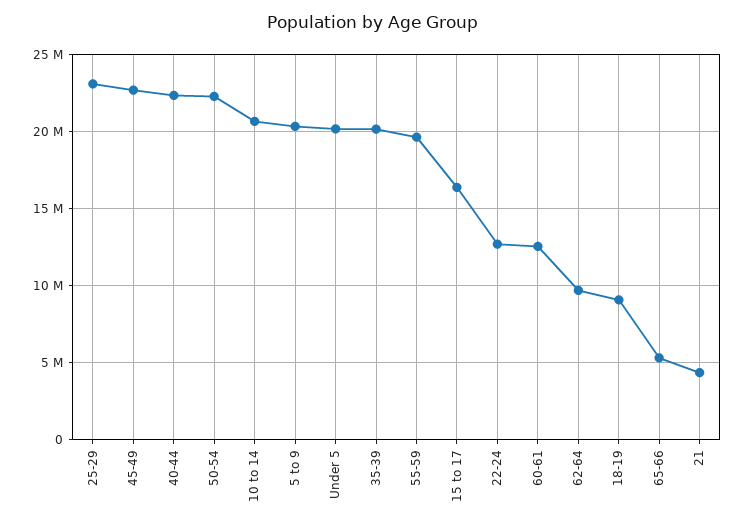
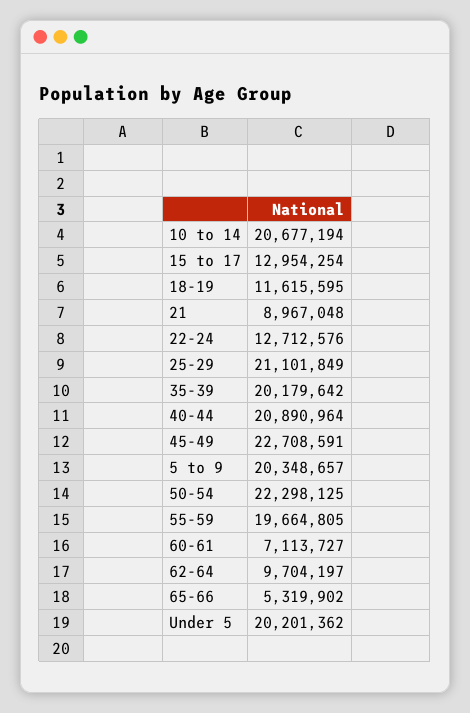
25-29: 23000000 -> 21101849
40-44: 22500000 -> 20890964
15 to 17: 16500000 -> 12954254
60-61: 12500000 -> 7113727
18-19: 9000000 -> 11615595
21: 4500000 -> 8967048

